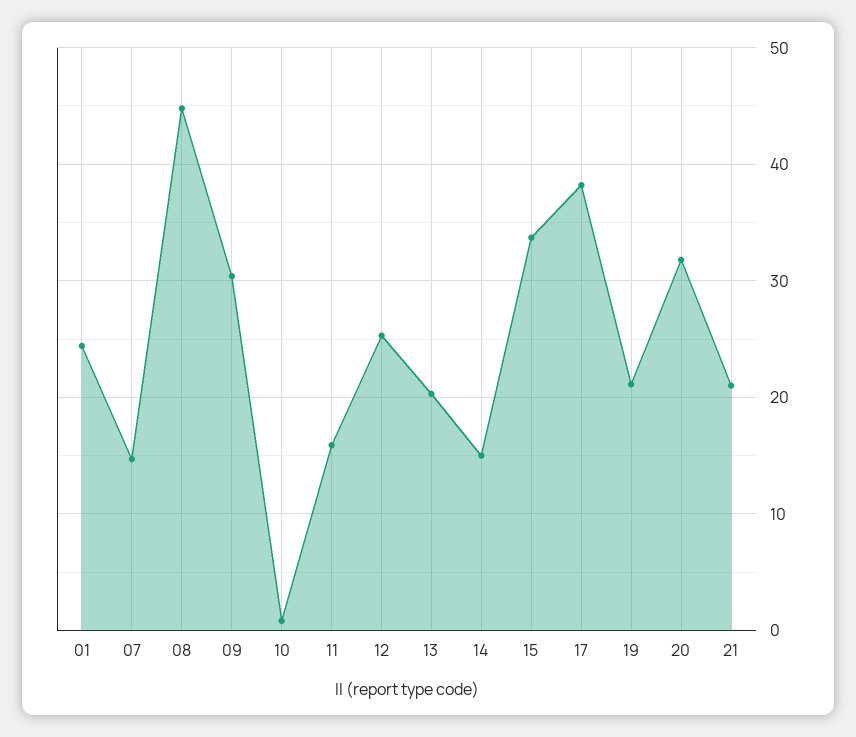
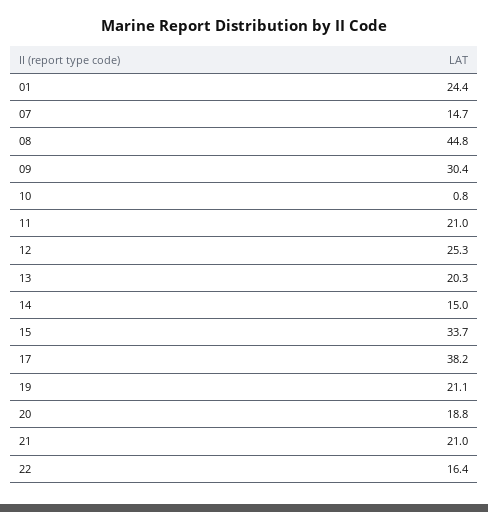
11: 16 -> 21
20: 32 -> 18.8
22: none -> 16.4

